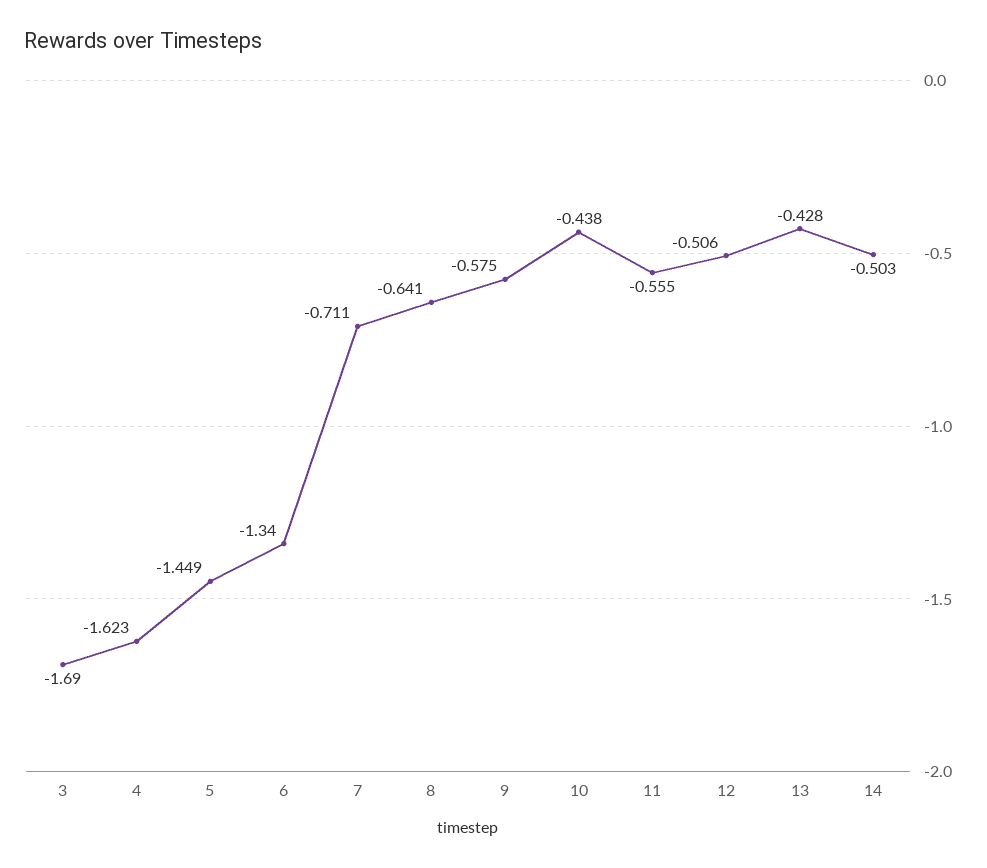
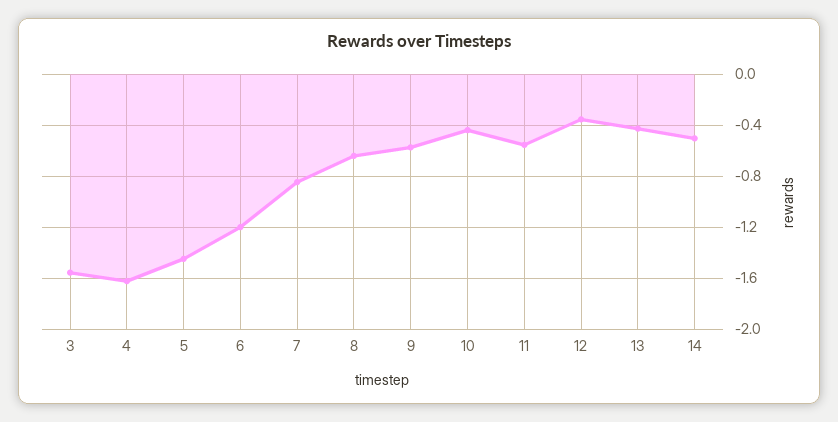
3: -1.69 -> -1.55
6: -1.34 -> -1.2
7: -0.711 -> -0.85
12: -0.506 -> -0.35

